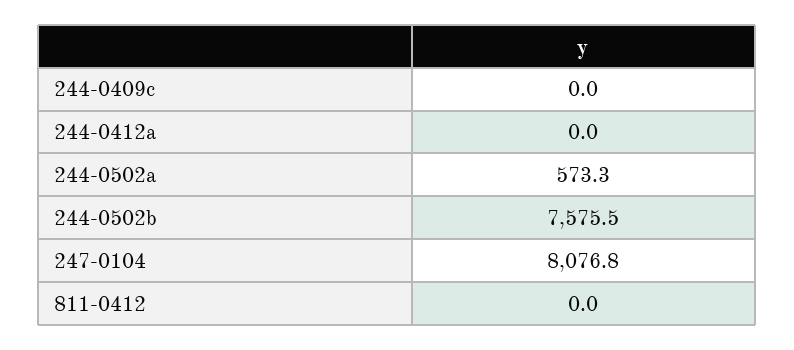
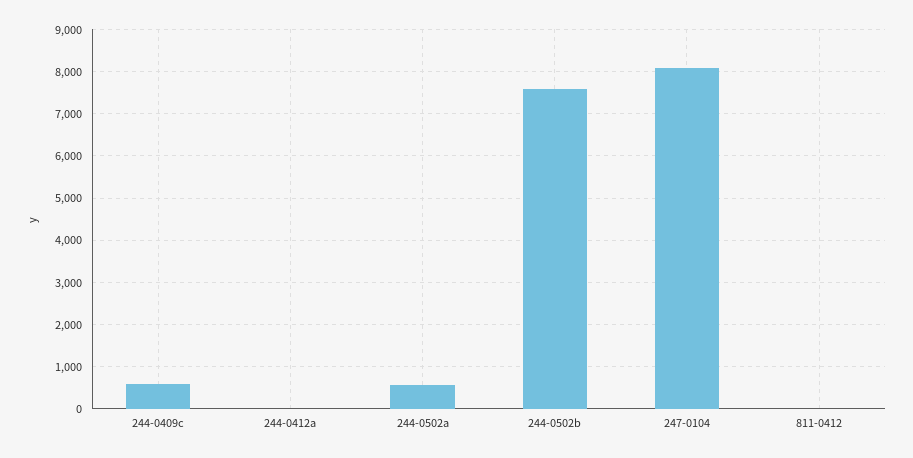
244-0409c: 0 -> 600

